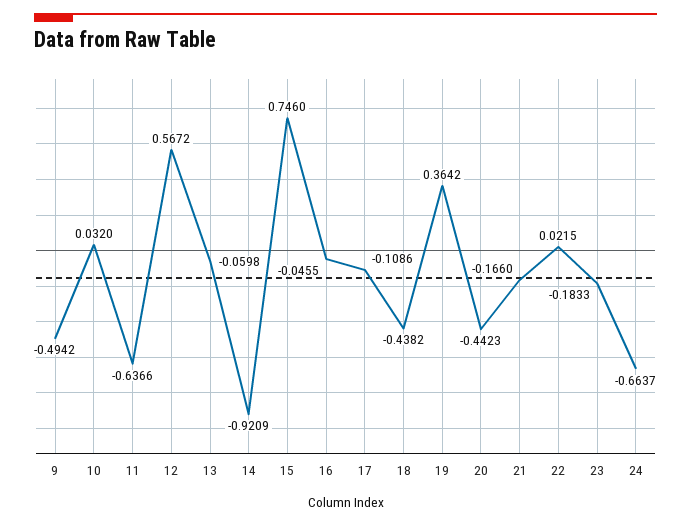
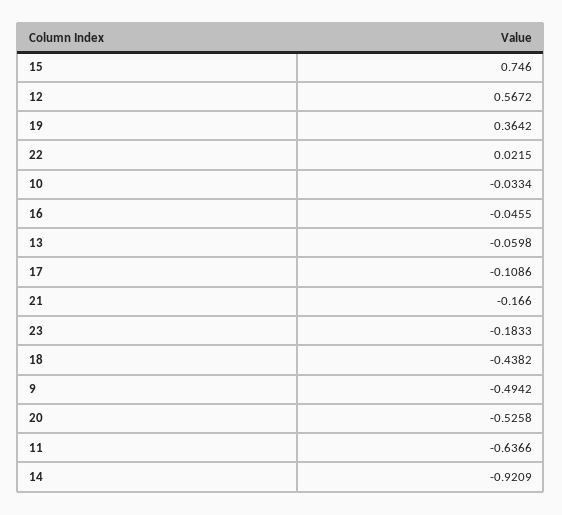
10: 0.032 -> -0.0334
20: -0.4423 -> -0.5258
24: -0.6637 -> none

